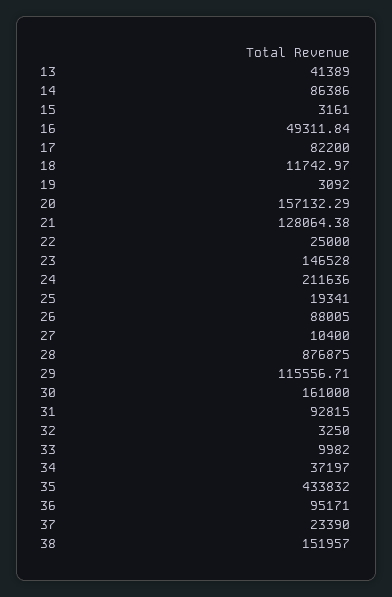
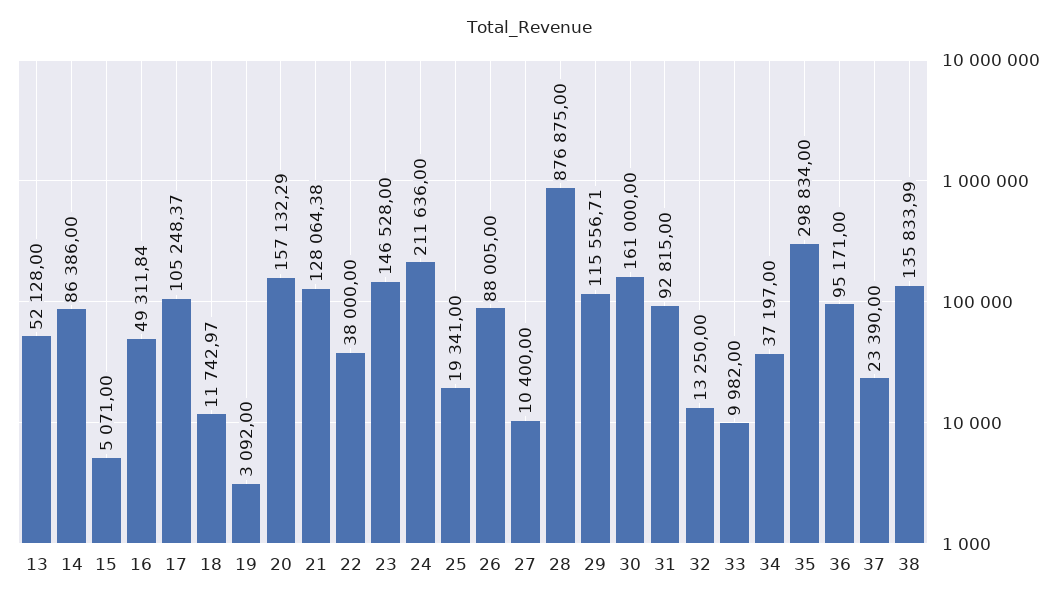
13: 41389 -> 52128
15: 3161 -> 5071
17: 82200 -> 105248.37
22: 25000 -> 38000
32: 3250 -> 13250
35: 433832 -> 298834
38: 151957 -> 135833.99

